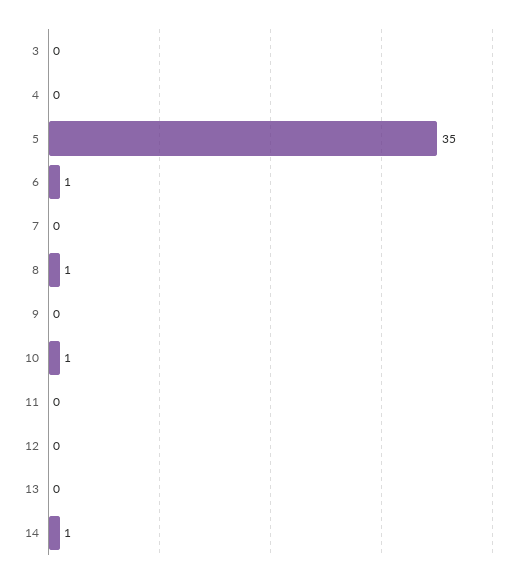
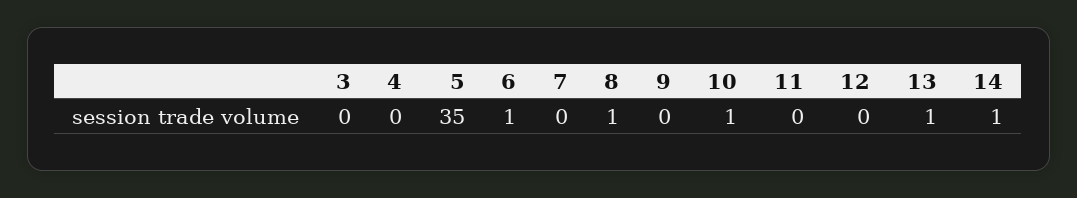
13: 0 -> 1

